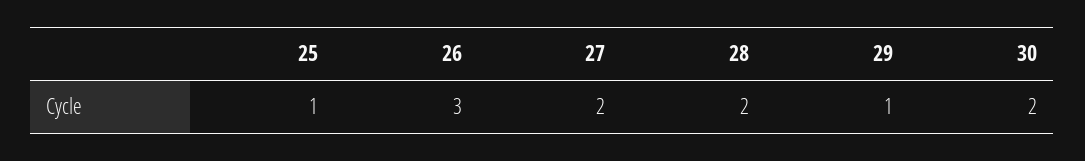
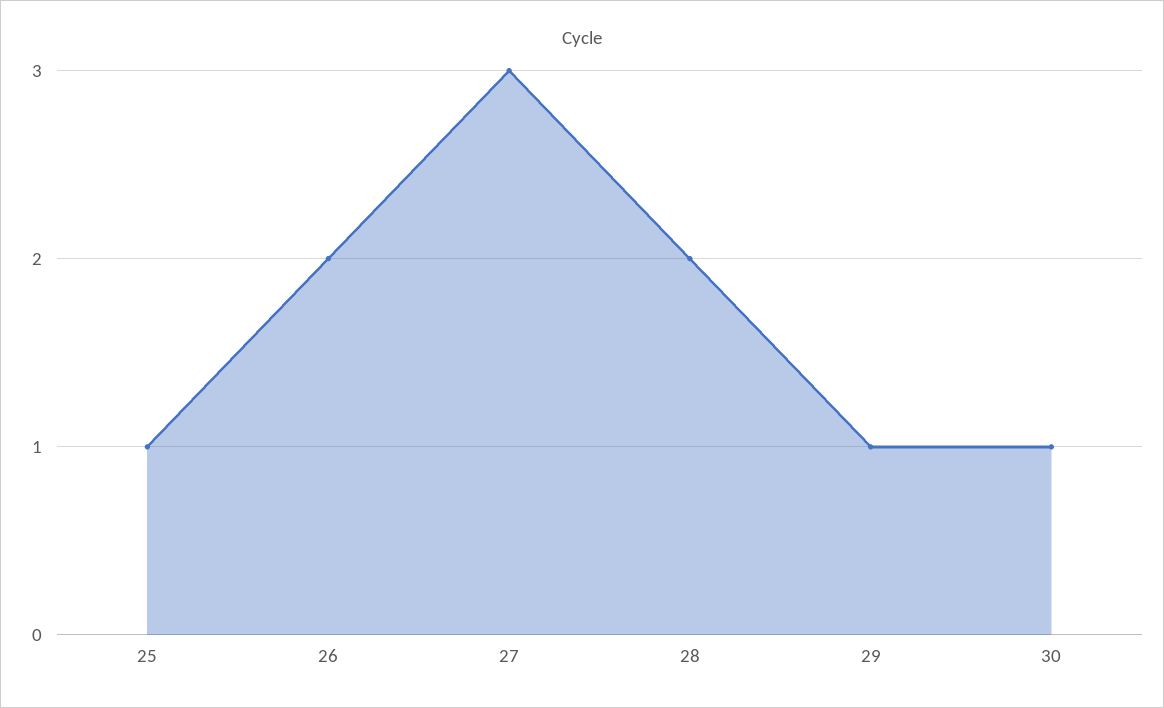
26: 3 -> 2
27: 2 -> 3
30: 2 -> 1

